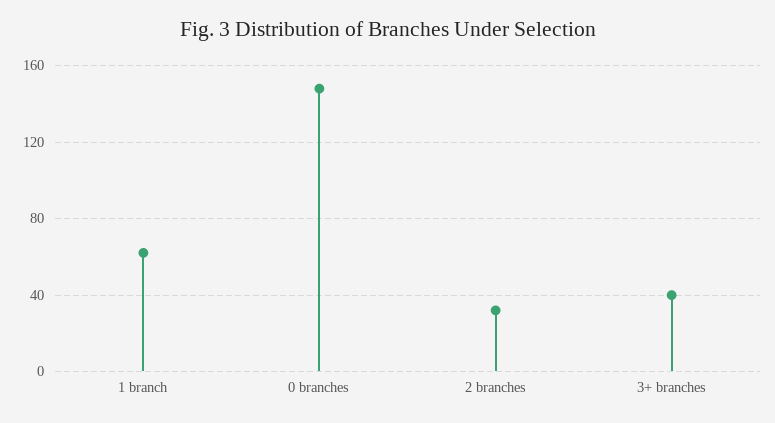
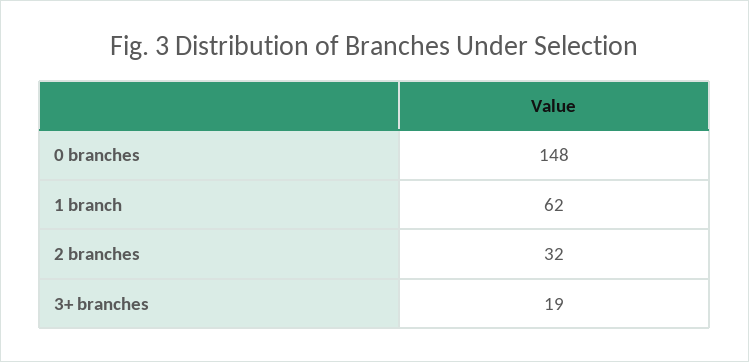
3+ branches: 40 -> 19

